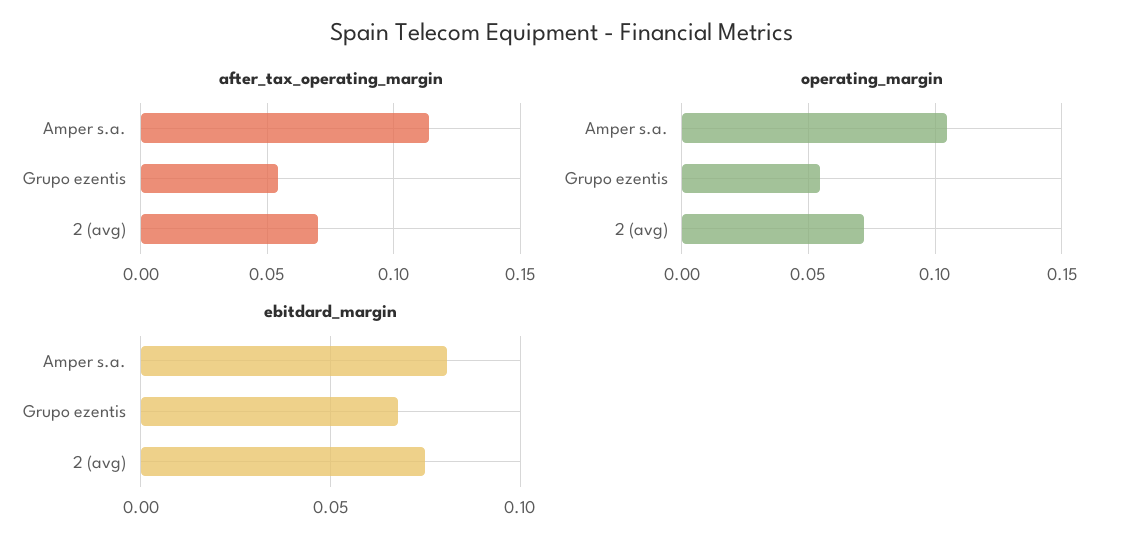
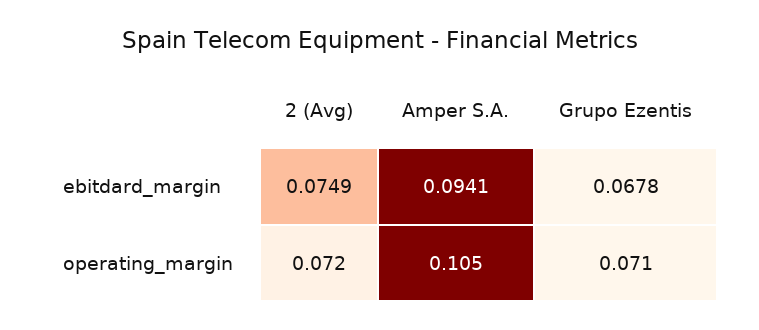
after_tax_operating_margin, Amper s.a.: 0.115 -> none
after_tax_operating_margin, Grupo ezentis: 0.055 -> none
after_tax_operating_margin, 2 (avg): 0.07 -> none
operating_margin, Grupo ezentis: 0.055 -> 0.071
ebitdard_margin, Amper s.a.: 0.08 -> 0.0941

